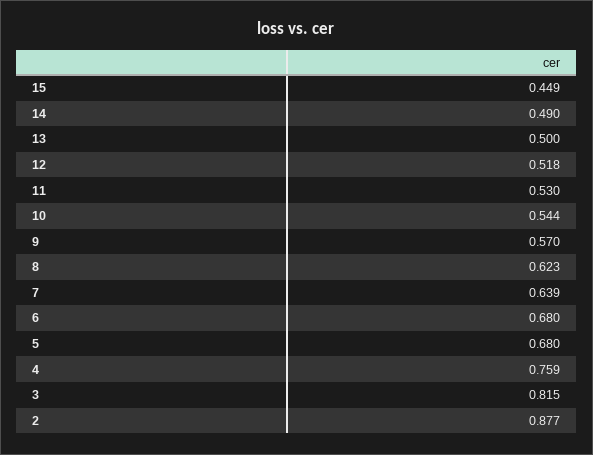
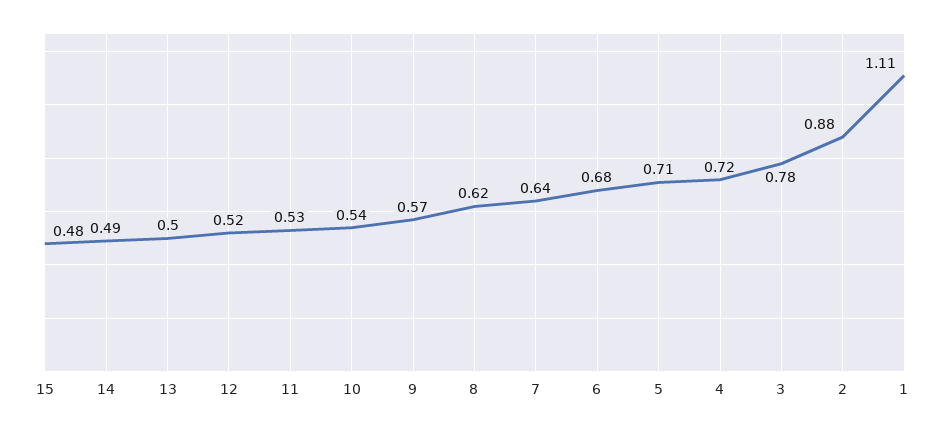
15: 0.449 -> 0.48
5: 0.68 -> 0.71
4: 0.759 -> 0.72
3: 0.815 -> 0.78
1: none -> 1.11

